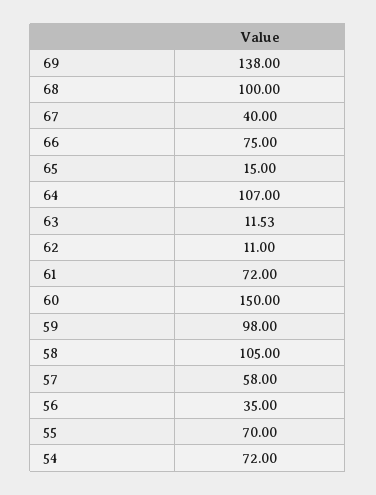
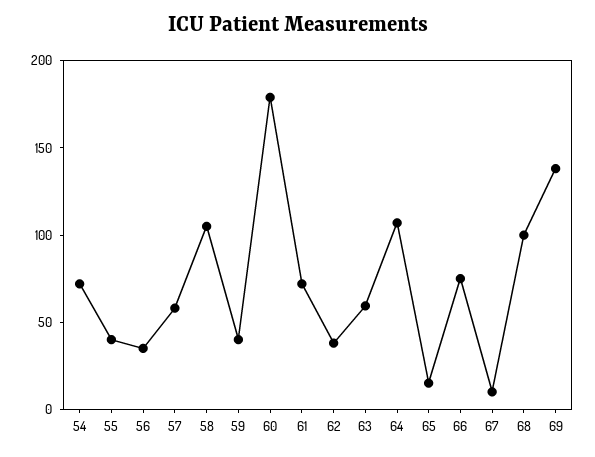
67: 40 -> 10
63: 11.53 -> 60
62: 11 -> 40
60: 150 -> 180
59: 98 -> 40
55: 70 -> 40

